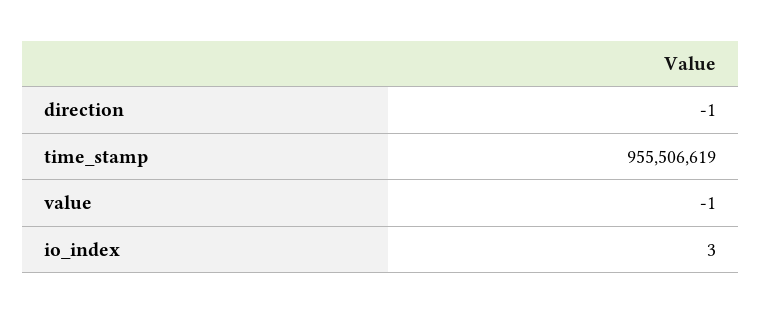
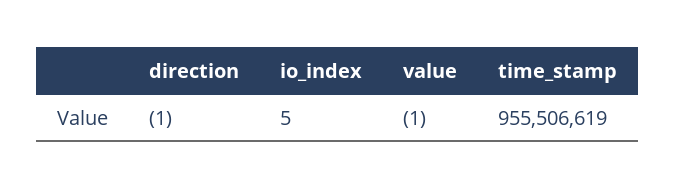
io_index: 3 -> 5

